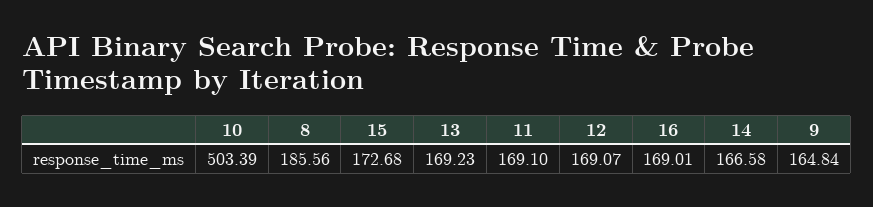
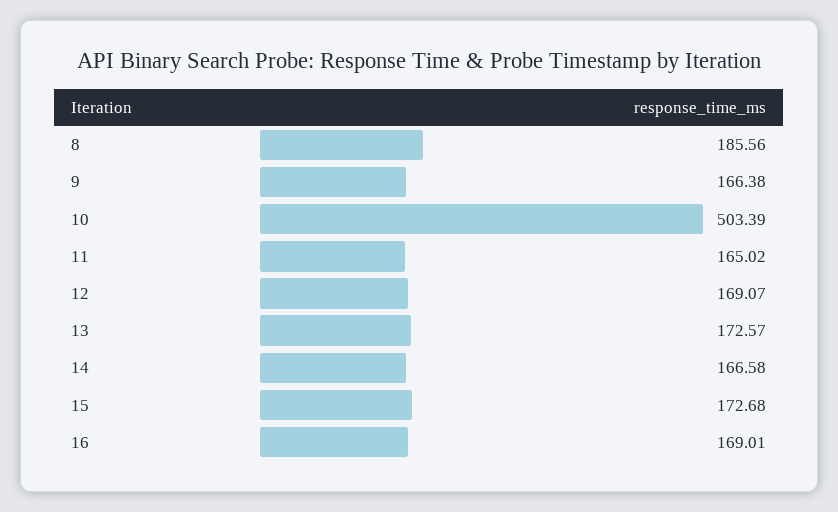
13: 169.23 -> 172.57
11: 169.1 -> 165.02
9: 164.84 -> 166.38

